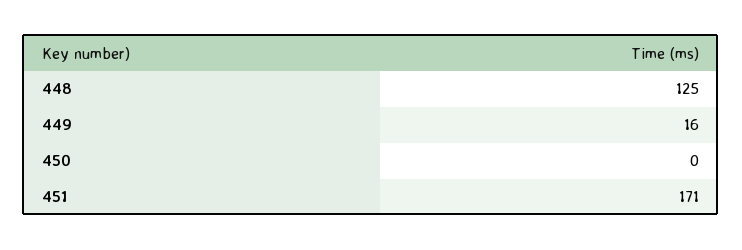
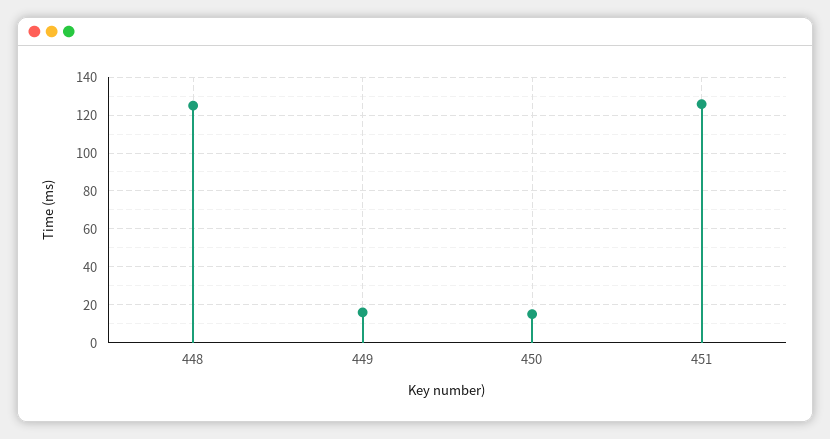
450: 0 -> 15
451: 171 -> 125

